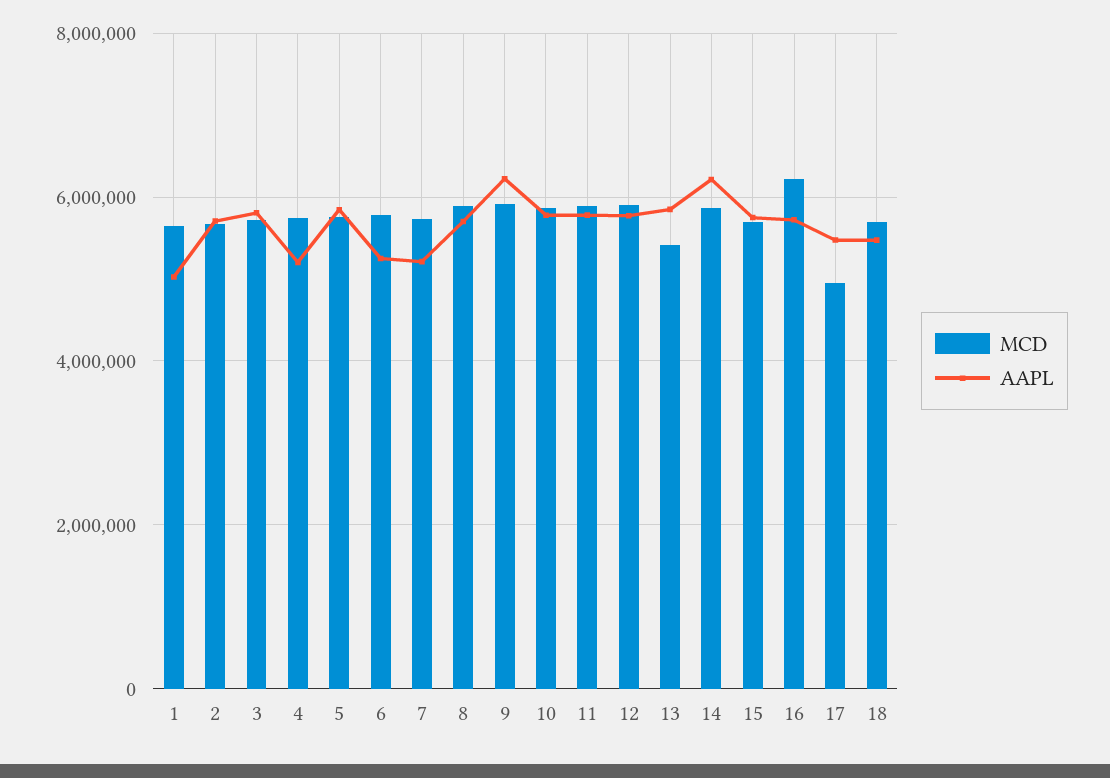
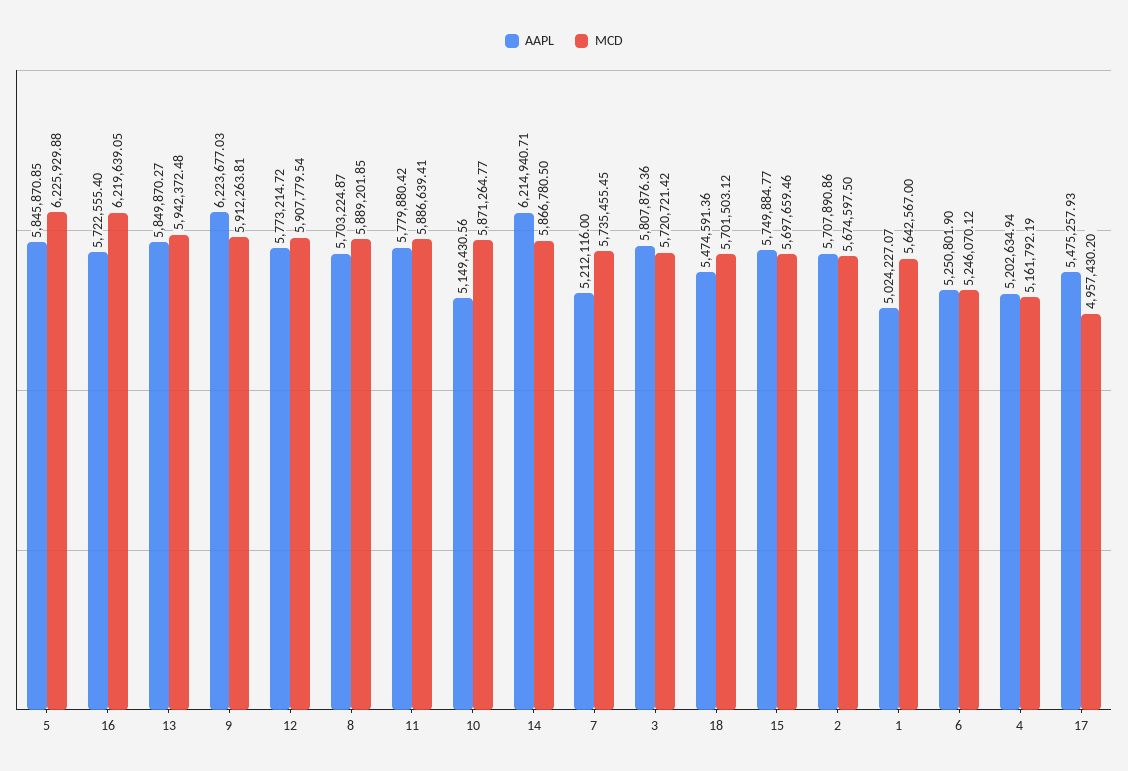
MCD, 4: 5800000 -> 5161792.19
MCD, 5: 5800000 -> 6225929.88
MCD, 6: 5800000 -> 5246070.12
AAPL, 10: 5800000 -> 5149430.56
MCD, 13: 5400000 -> 5942372.48

